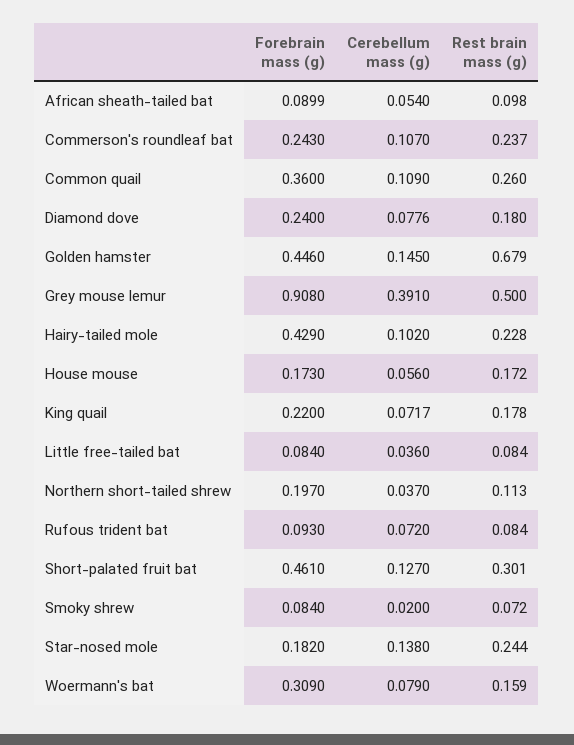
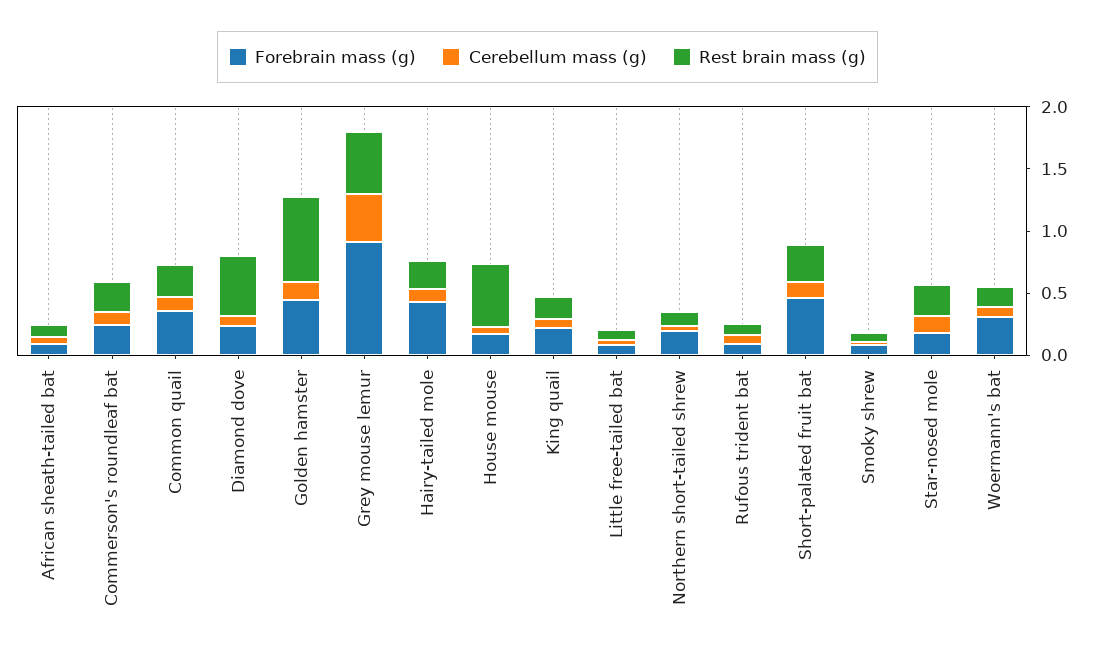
Rest brain mass (g), Diamond dove: 0.18 -> 0.5
Rest brain mass (g), House mouse: 0.172 -> 0.5

